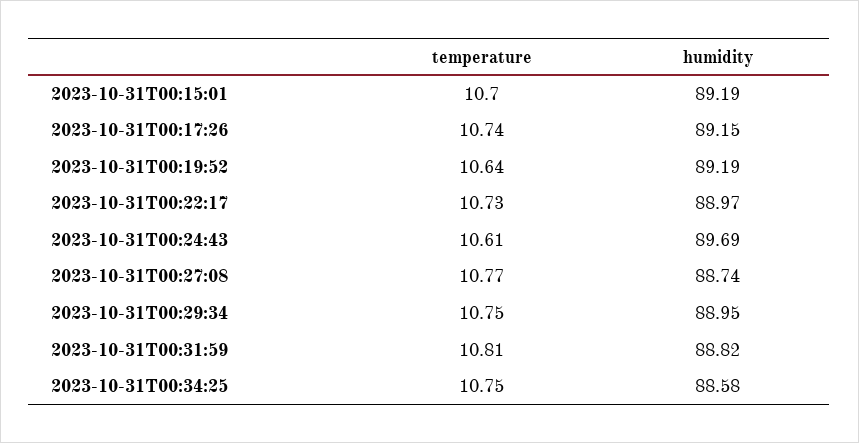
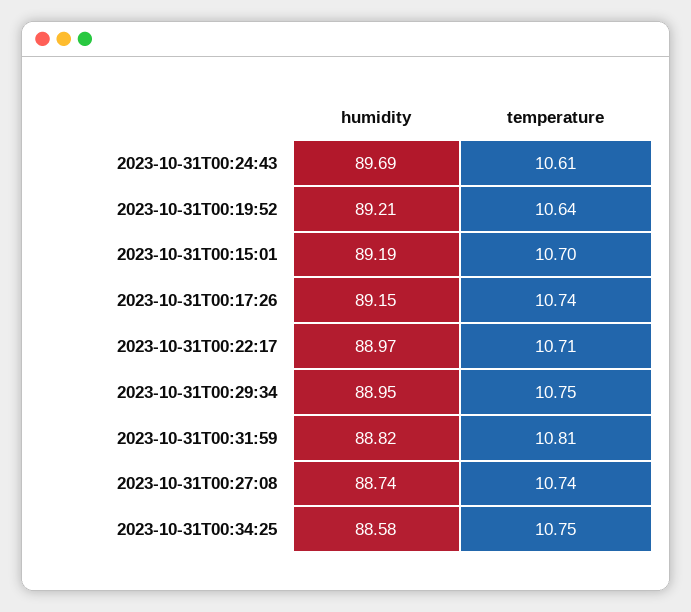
humidity, 2023-10-31T00:19:52: 89.19 -> 89.21
temperature, 2023-10-31T00:22:17: 10.73 -> 10.71
temperature, 2023-10-31T00:27:08: 10.77 -> 10.74

